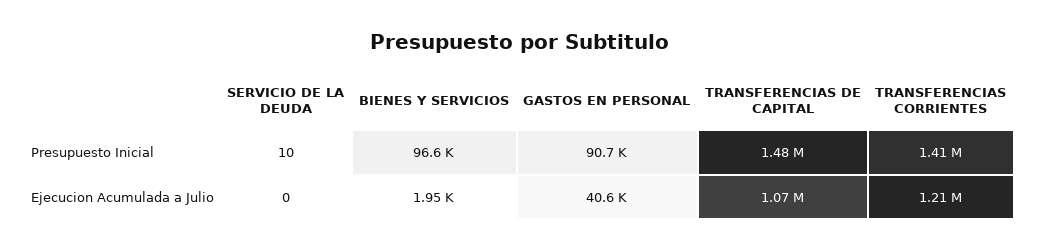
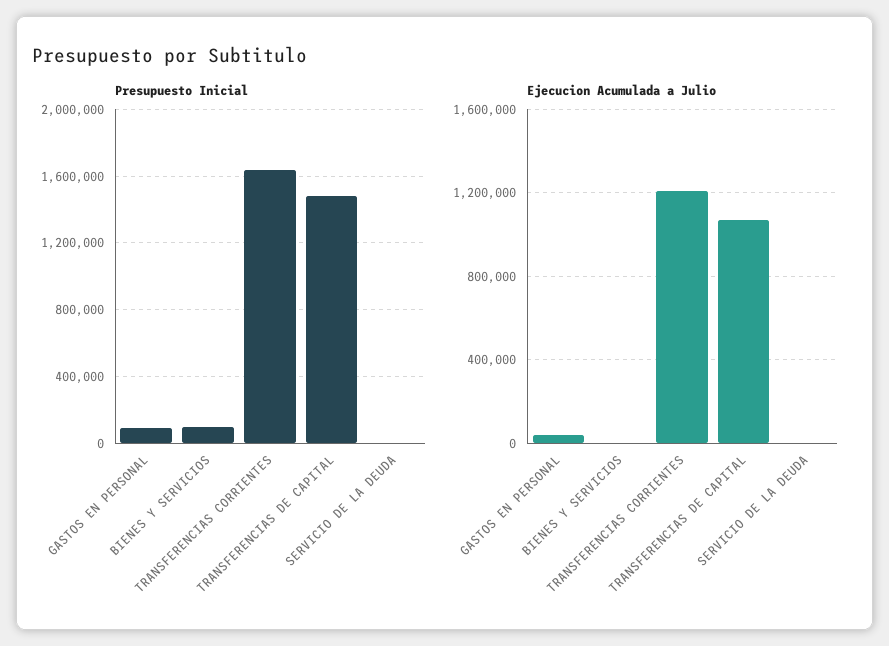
Presupuesto Inicial, TRANSFERENCIAS CORRIENTES: 1410000 -> 1650000

